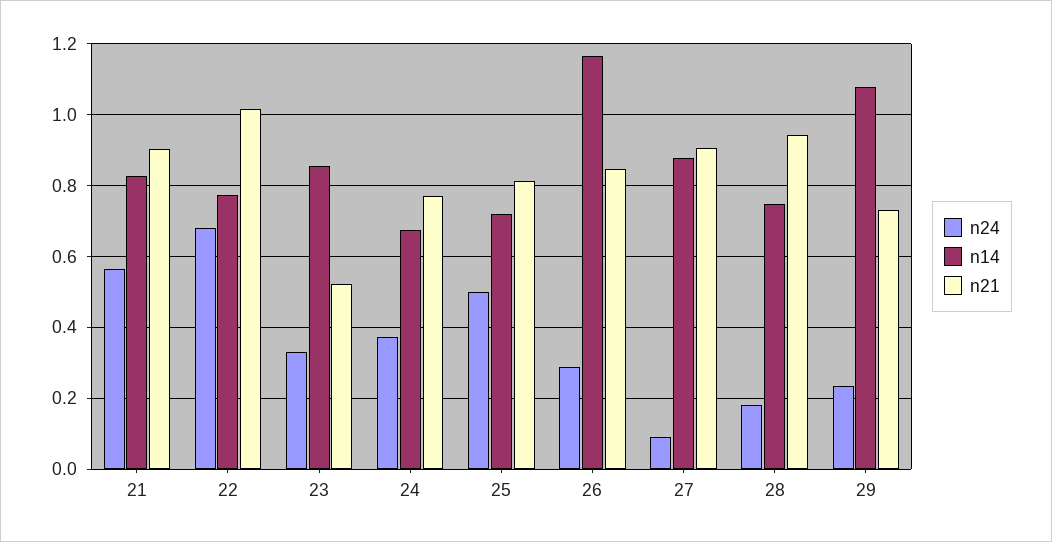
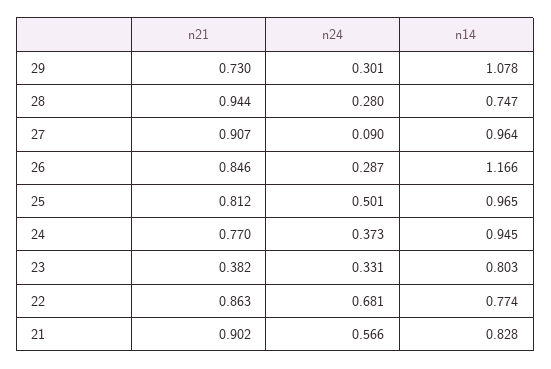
n21, 22: 1.02 -> 0.863
n14, 23: 0.86 -> 0.803
n21, 23: 0.52 -> 0.382
n14, 24: 0.68 -> 0.945
n14, 25: 0.72 -> 0.965
n14, 27: 0.88 -> 0.964
n24, 28: 0.18 -> 0.28
n24, 29: 0.24 -> 0.301

